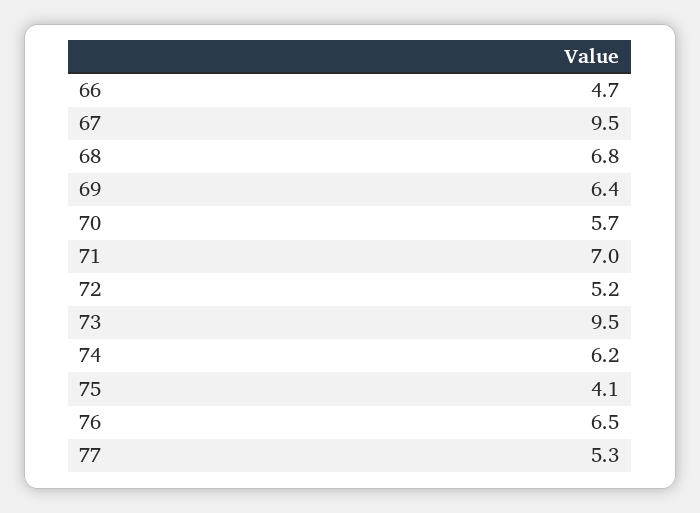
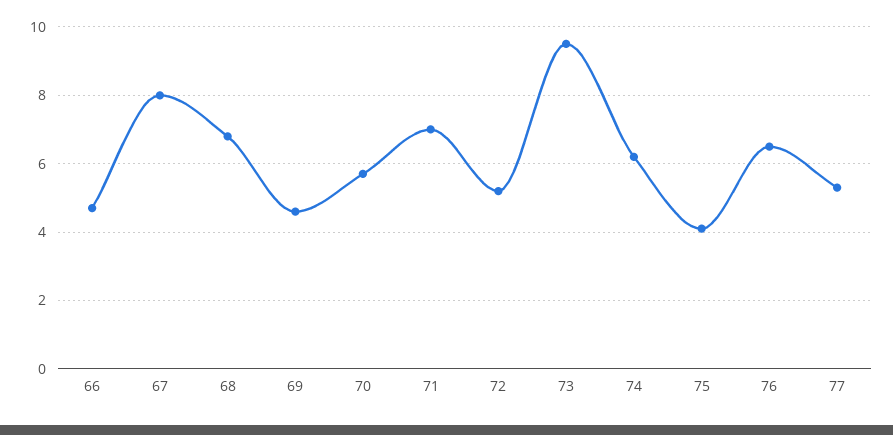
67: 9.5 -> 8
69: 6.4 -> 4.5

